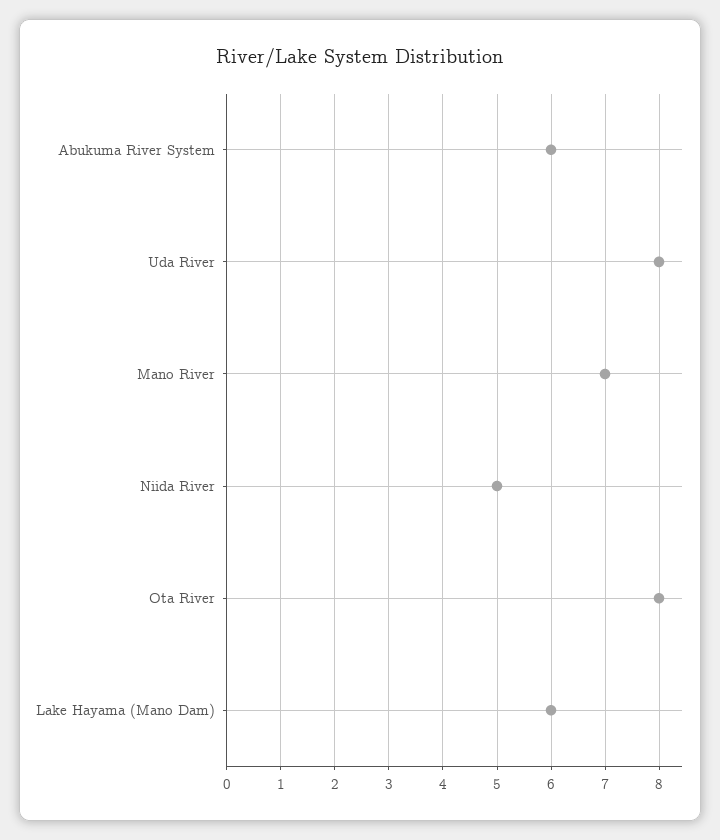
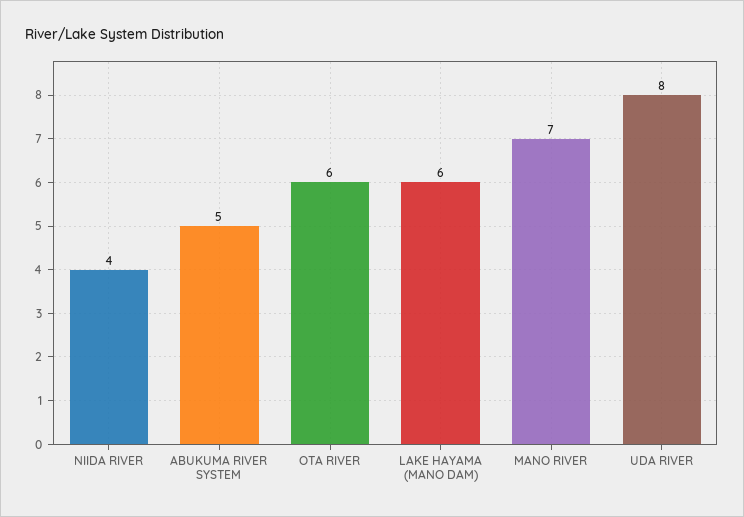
Abukuma River System: 6 -> 5
Niida River: 5 -> 4
Ota River: 8 -> 6

